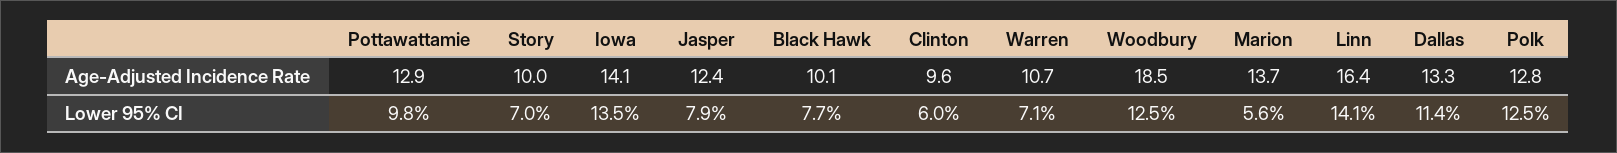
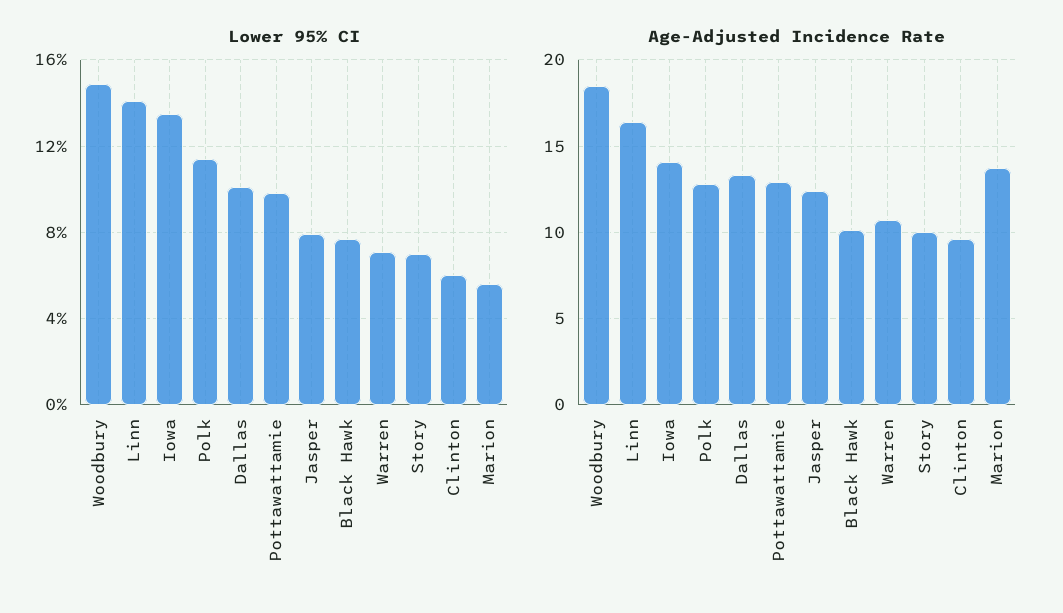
Lower 95% CI, Woodbury: 12.5 -> 15
Lower 95% CI, Dallas: 11.4 -> 10
Lower 95% CI, Polk: 12.5 -> 11.5

